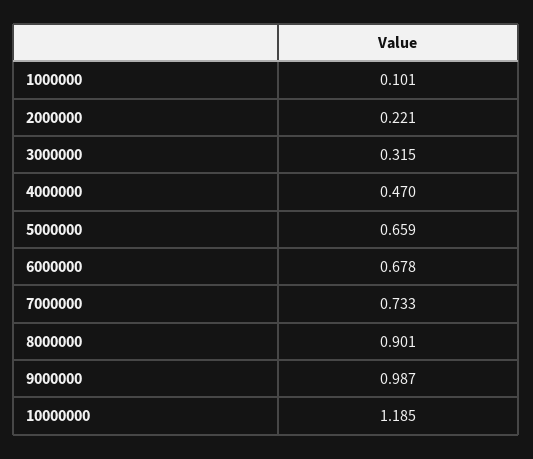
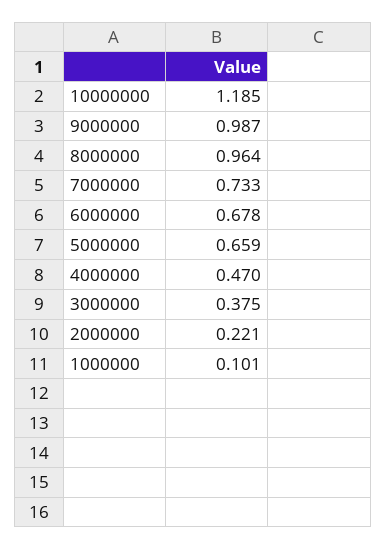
3000000: 0.315 -> 0.375
8000000: 0.901 -> 0.964

